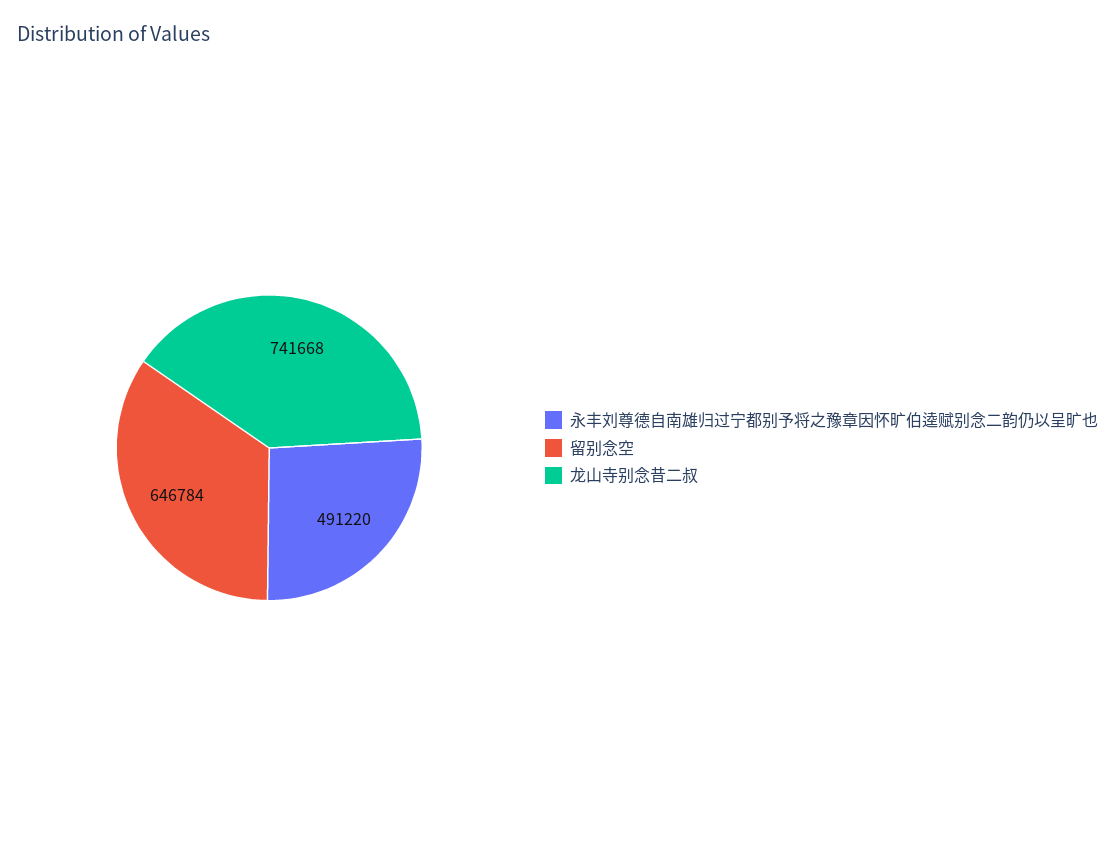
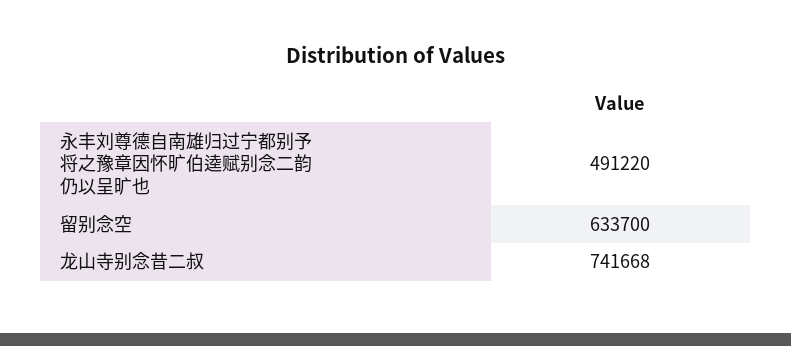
留别念空: 646784 -> 633700

